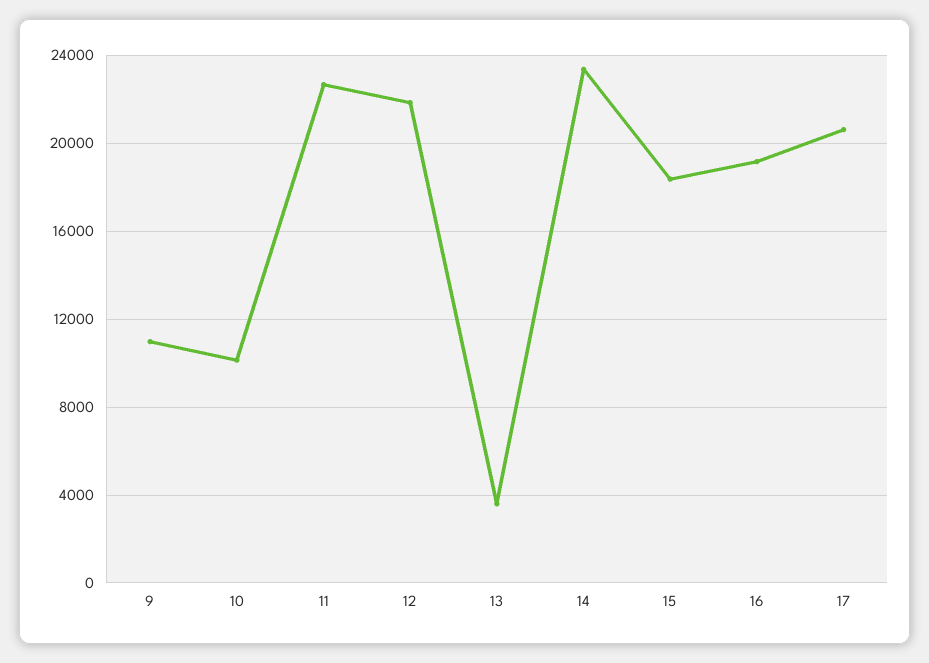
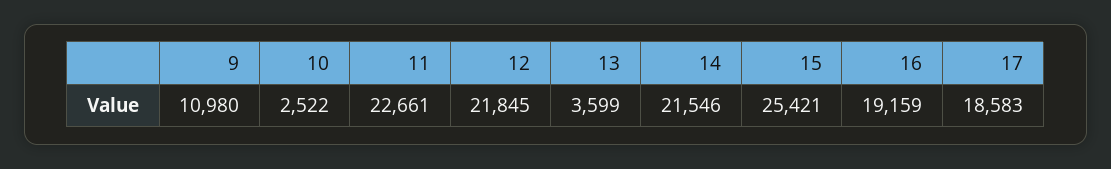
10: 10000 -> 2522
14: 23500 -> 21546
15: 18500 -> 25421
17: 20500 -> 18583

